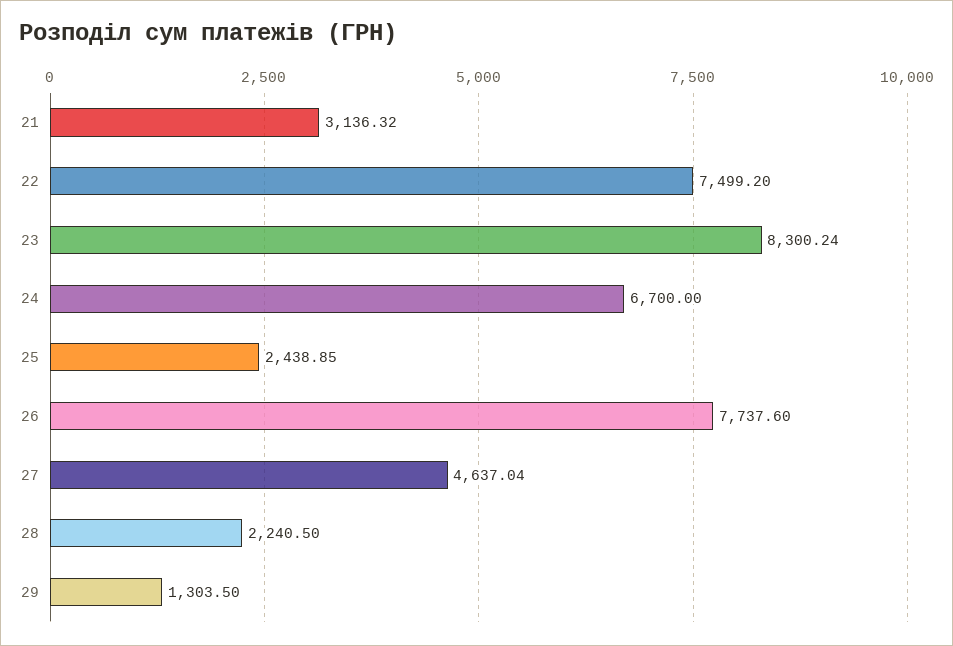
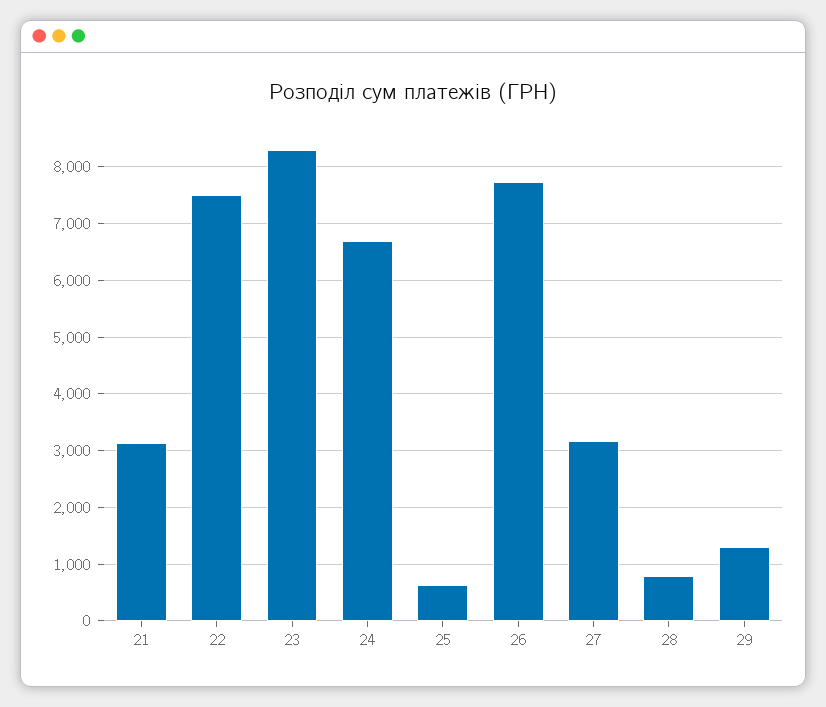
25: 2438.85 -> 600
27: 4637.04 -> 3200
28: 2240.5 -> 800

